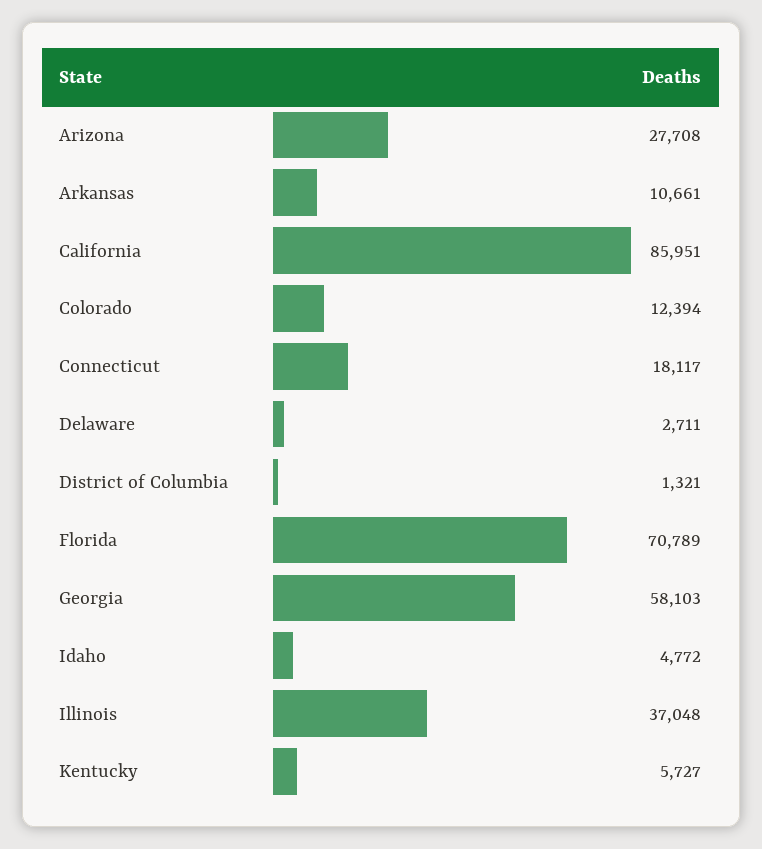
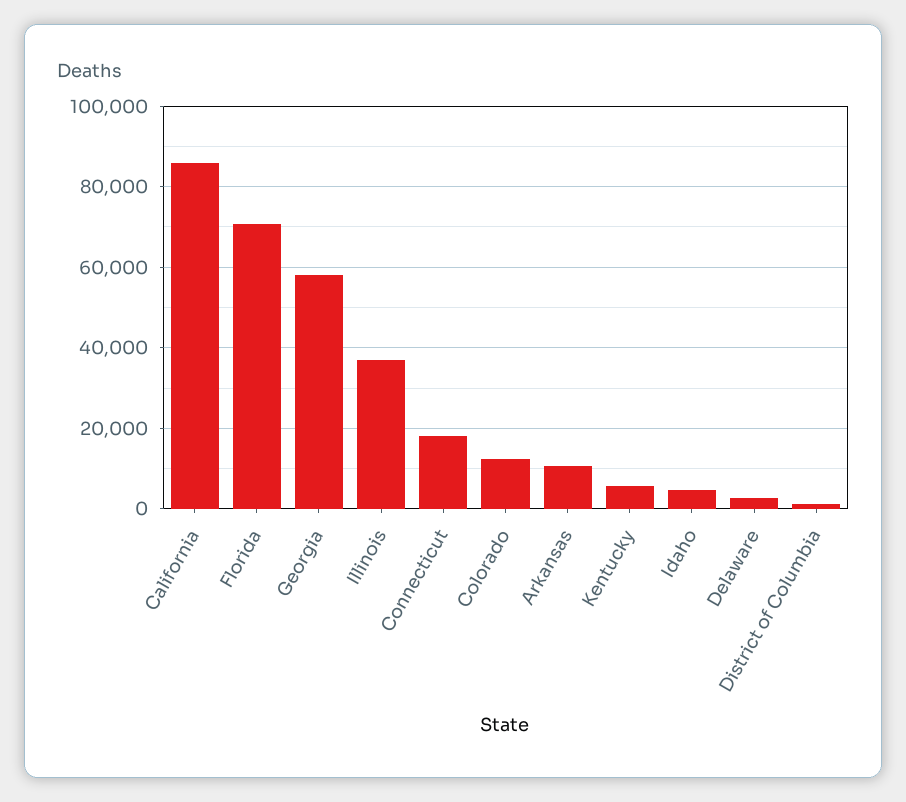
Arizona: 27708 -> none

